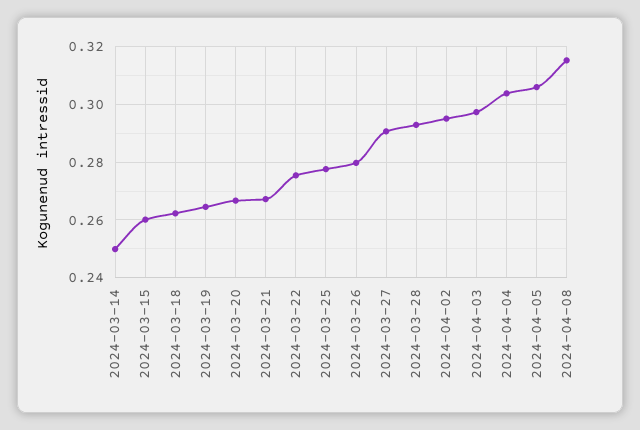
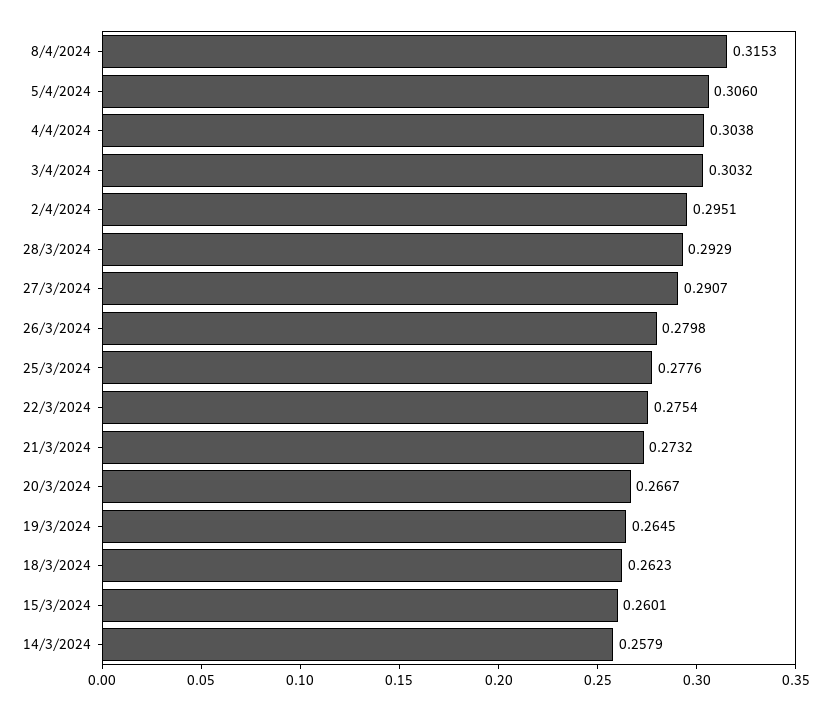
2024-03-14: 0.25 -> 0.2579
2024-03-21: 0.2675 -> 0.2732
2024-04-03: 0.2975 -> 0.3032

